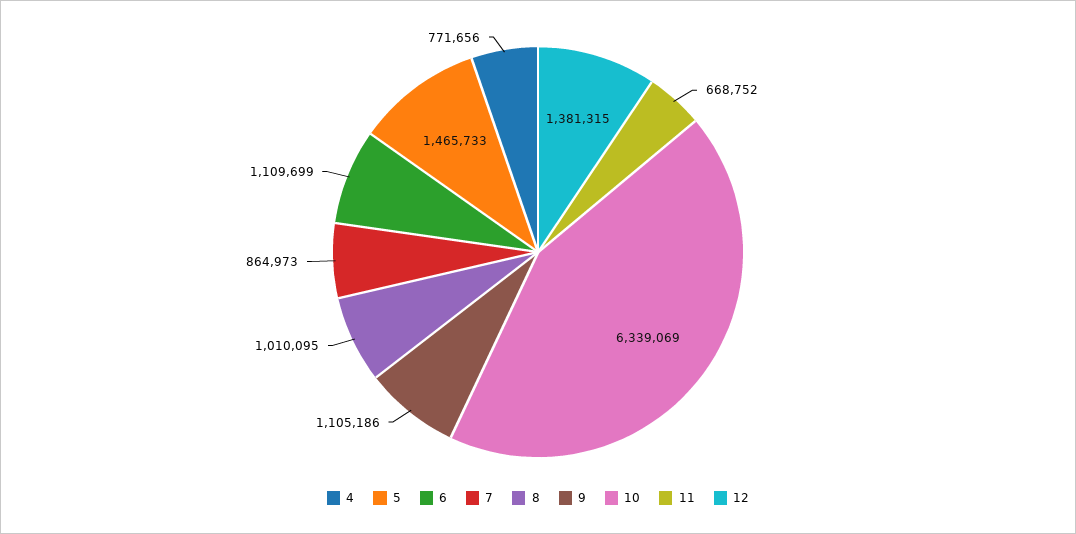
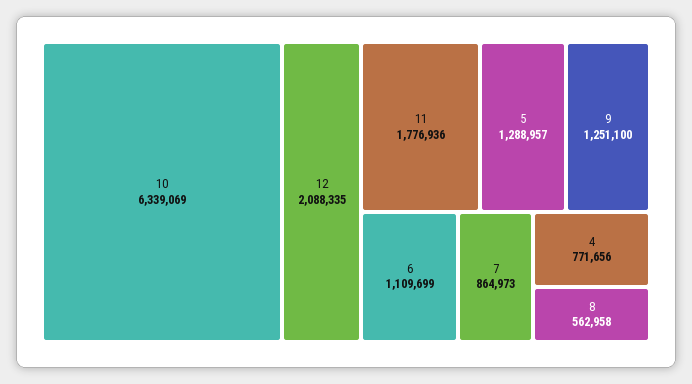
5: 1465733 -> 1288957
8: 1010095 -> 562958
9: 1105186 -> 1251100
11: 668752 -> 1776936
12: 1381315 -> 2088335

